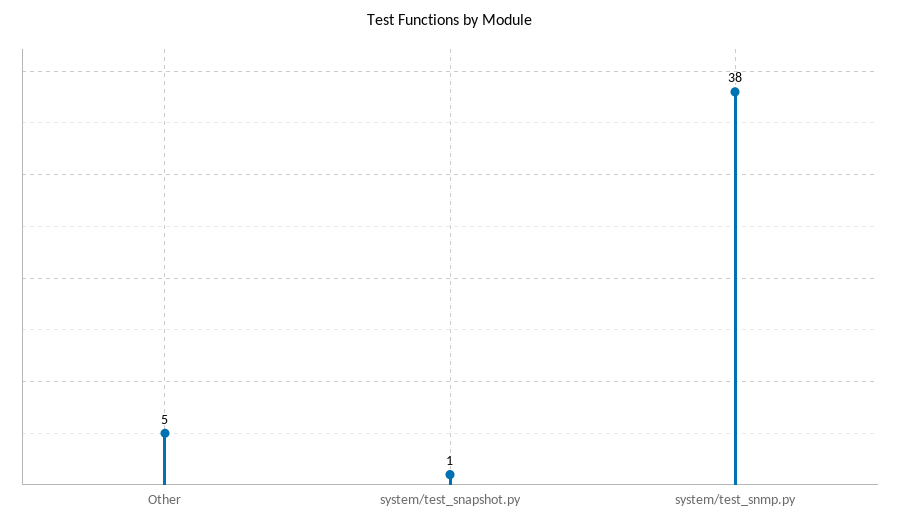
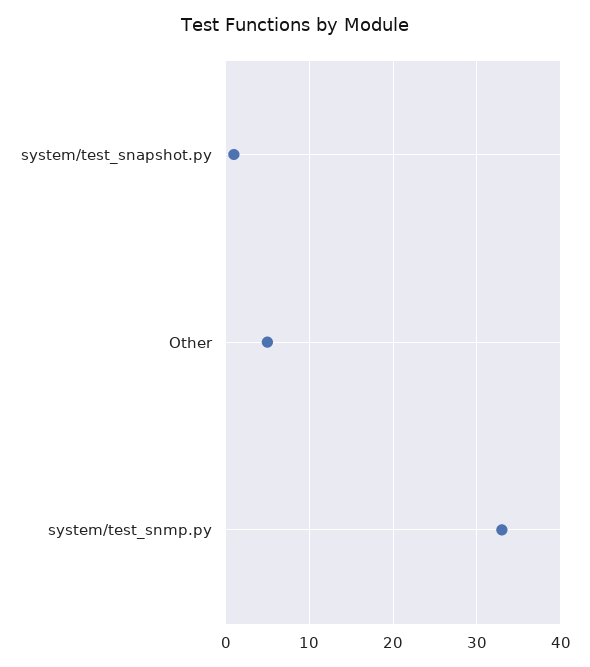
system/test_snmp.py: 38 -> 33

